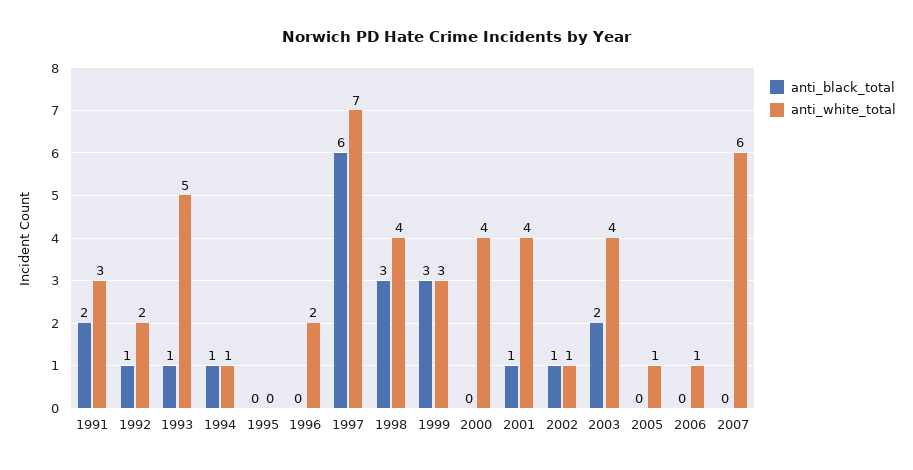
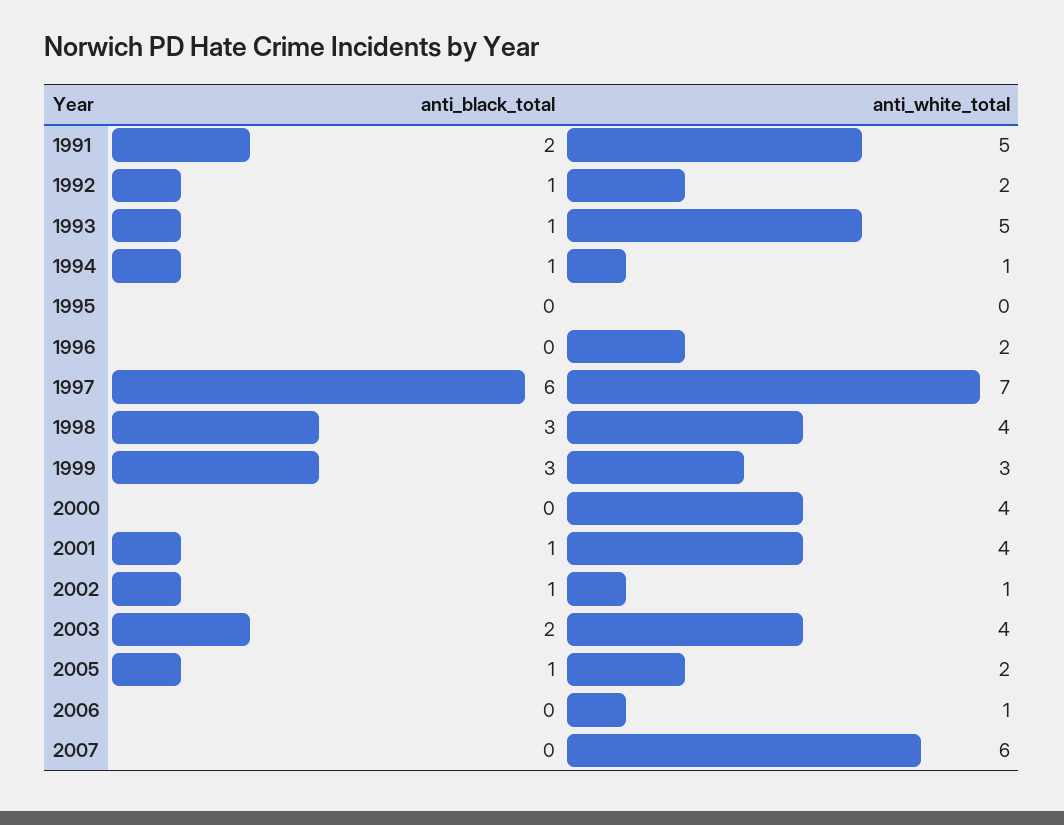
anti_white_total, 1991: 3 -> 5
anti_black_total, 2005: 0 -> 1
anti_white_total, 2005: 1 -> 2

